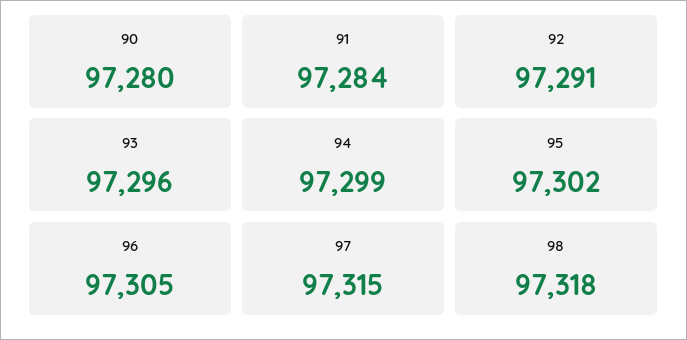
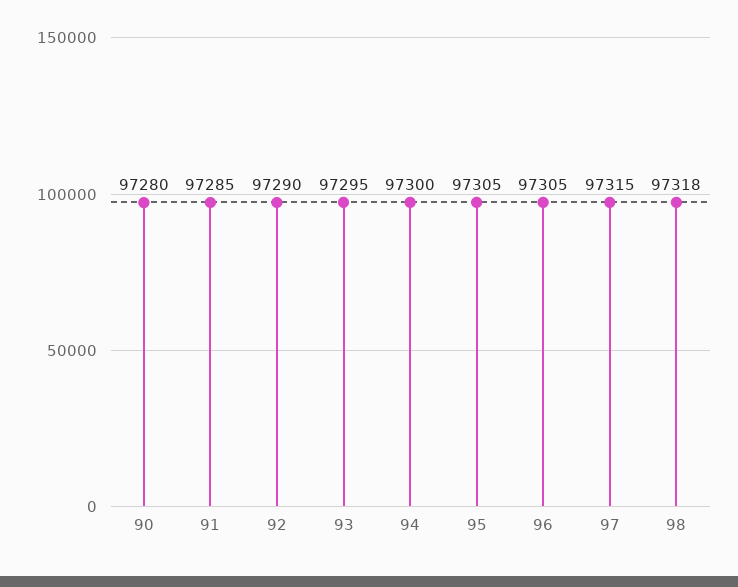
91: 97284 -> 97285
92: 97291 -> 97290
93: 97296 -> 97295
94: 97299 -> 97300
95: 97302 -> 97305

